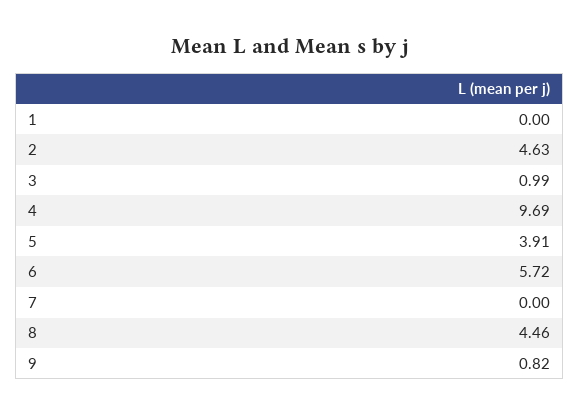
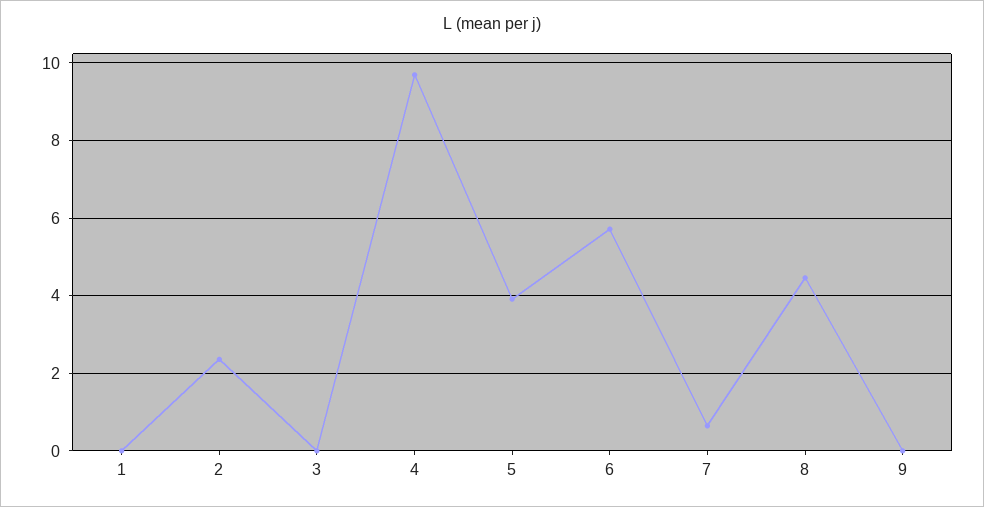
2: 4.63 -> 2.4
3: 0.99 -> 0
7: 0 -> 0.6
9: 0.82 -> 0

